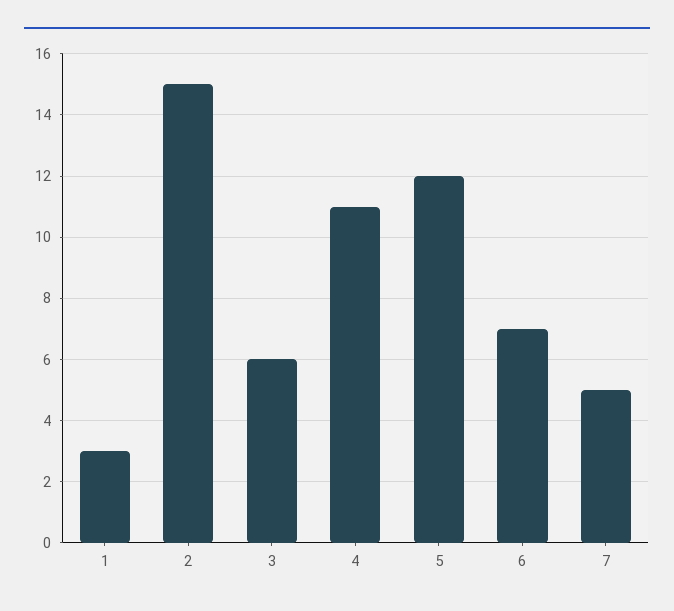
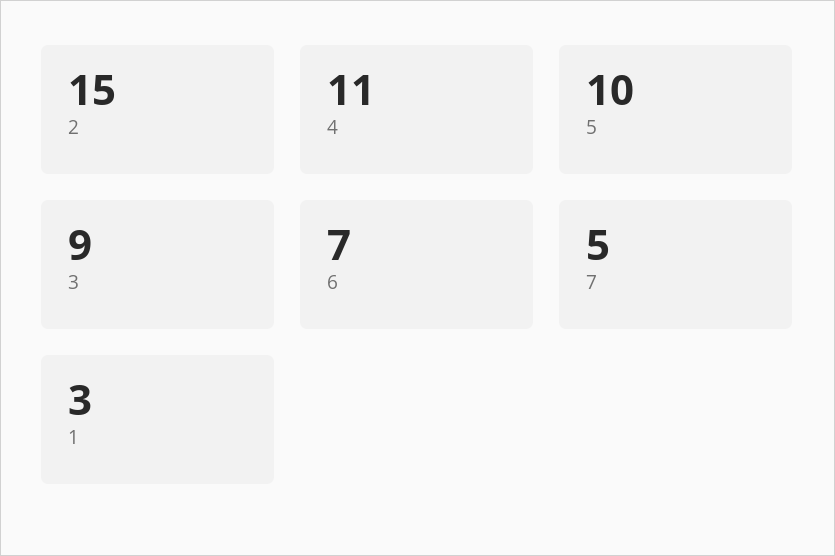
3: 6 -> 9
5: 12 -> 10

